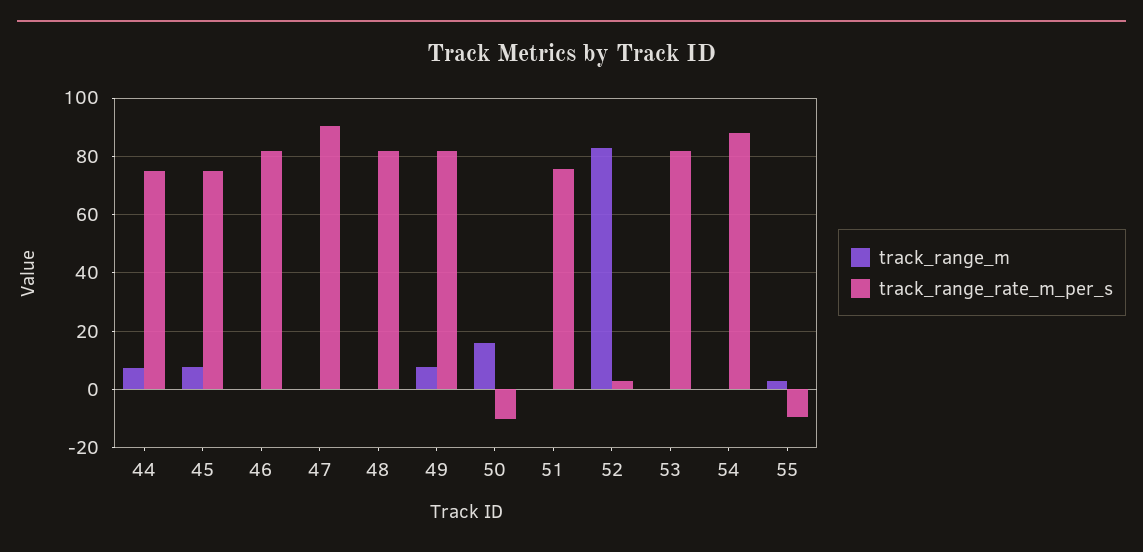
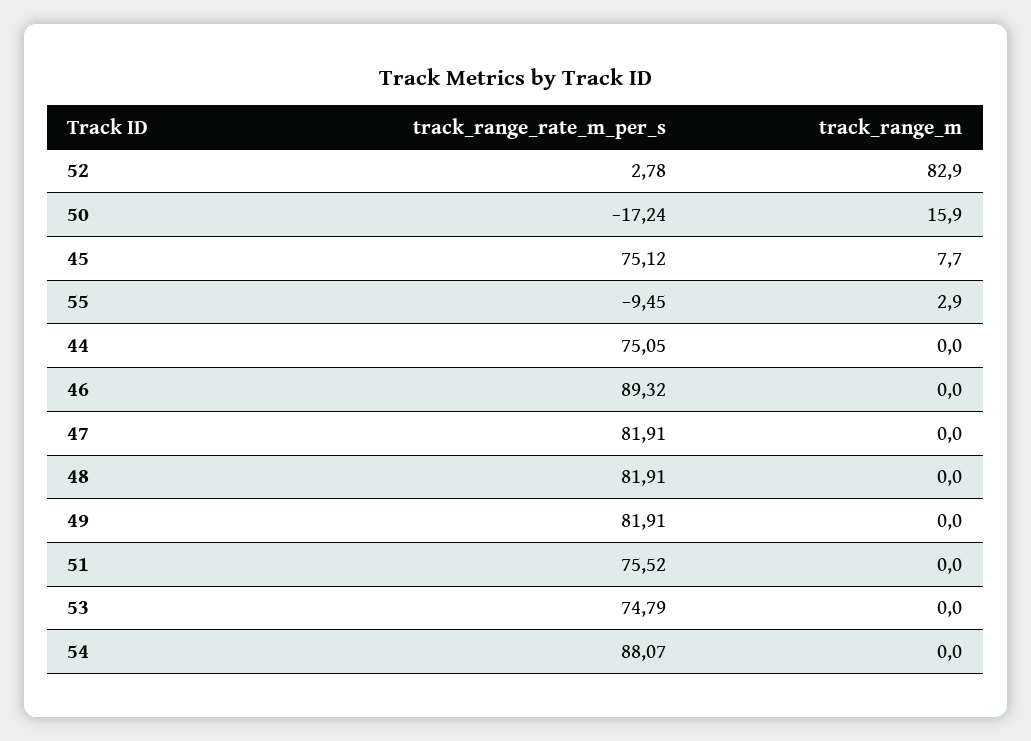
track_range_m, 44: 7.5 -> 0
track_range_rate_m_per_s, 46: 82.5 -> 89.32
track_range_rate_m_per_s, 47: 90 -> 81.91
track_range_m, 49: 7.5 -> 0
track_range_rate_m_per_s, 50: -10 -> -17.24
track_range_rate_m_per_s, 53: 82.5 -> 74.79

